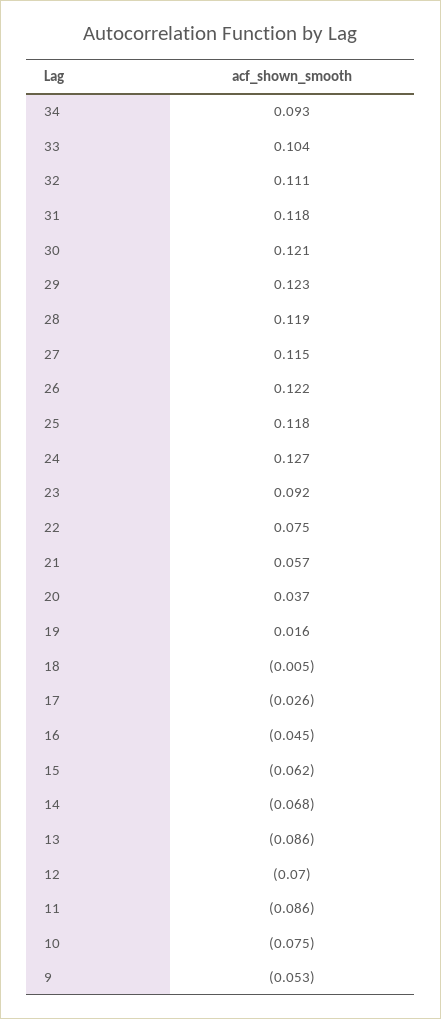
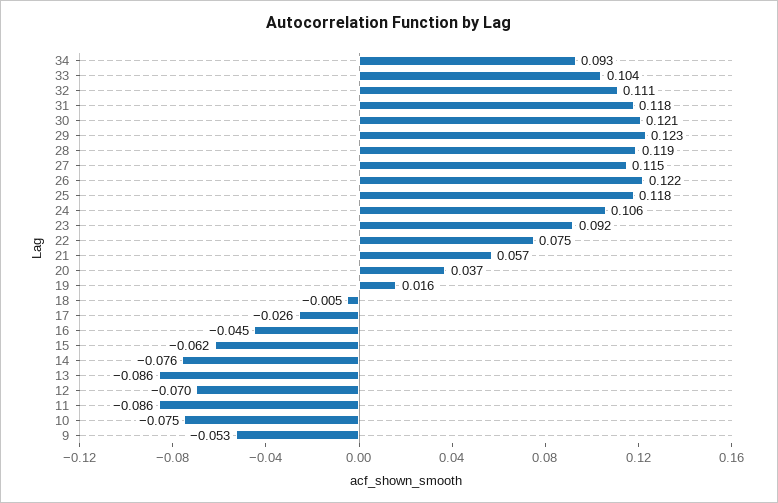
24: 0.127 -> 0.106
14: -0.068 -> -0.076

